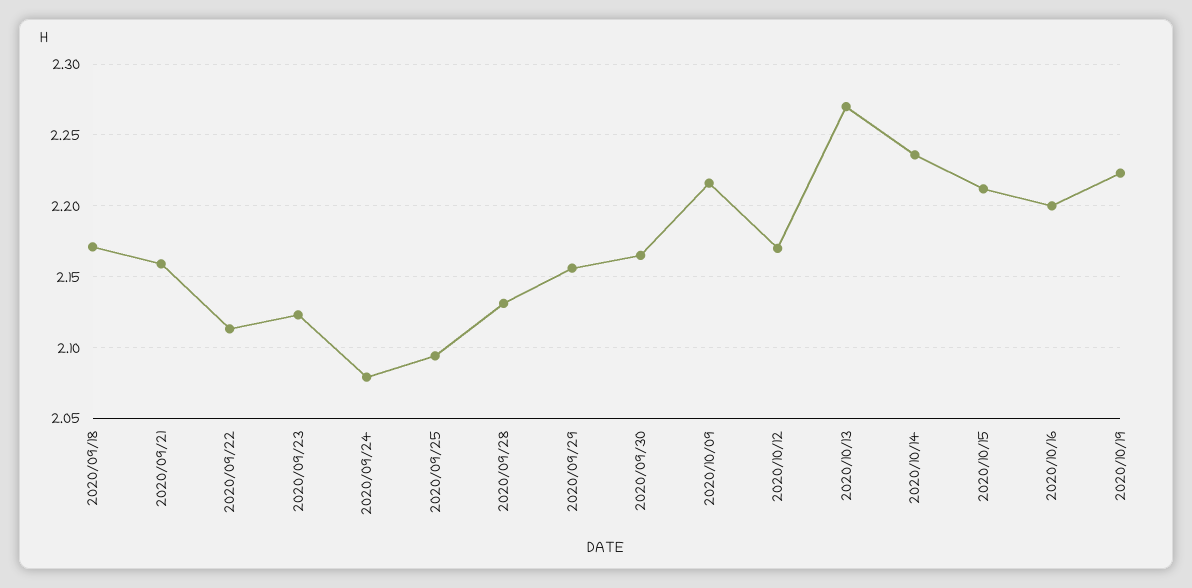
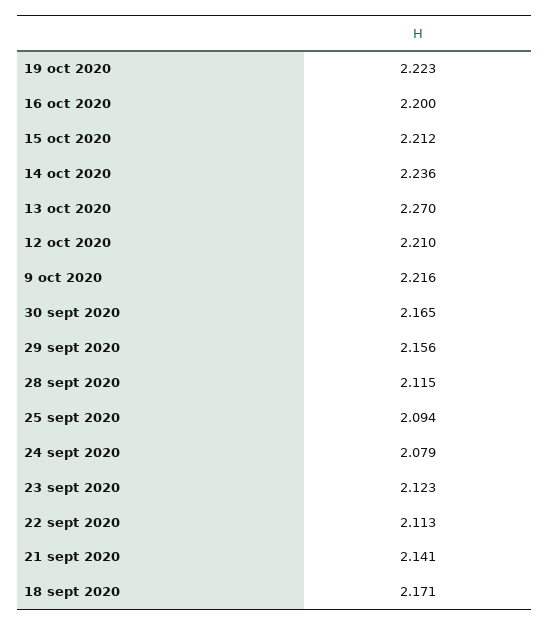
2020/09/21: 2.16 -> 2.141
2020/09/28: 2.13 -> 2.115
2020/10/12: 2.17 -> 2.21

